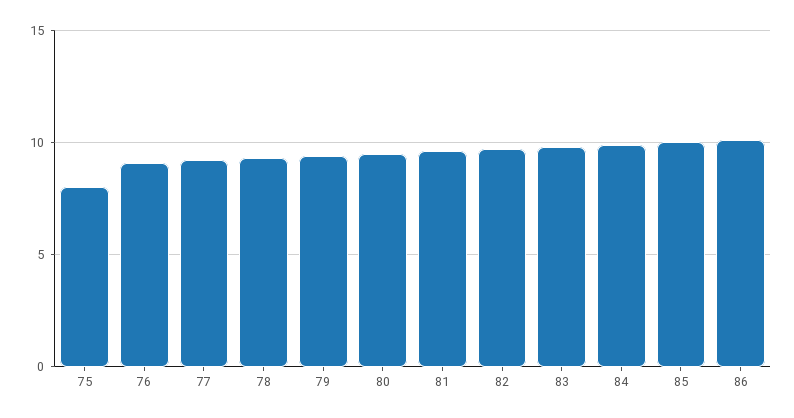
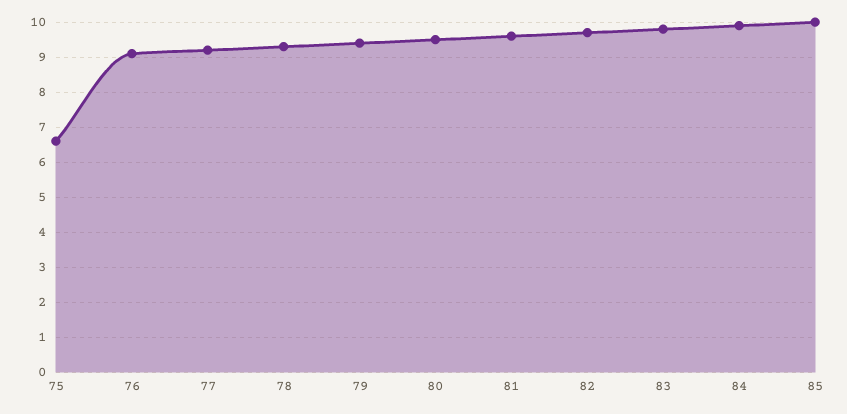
75: 8 -> 6.5
86: 10 -> none

